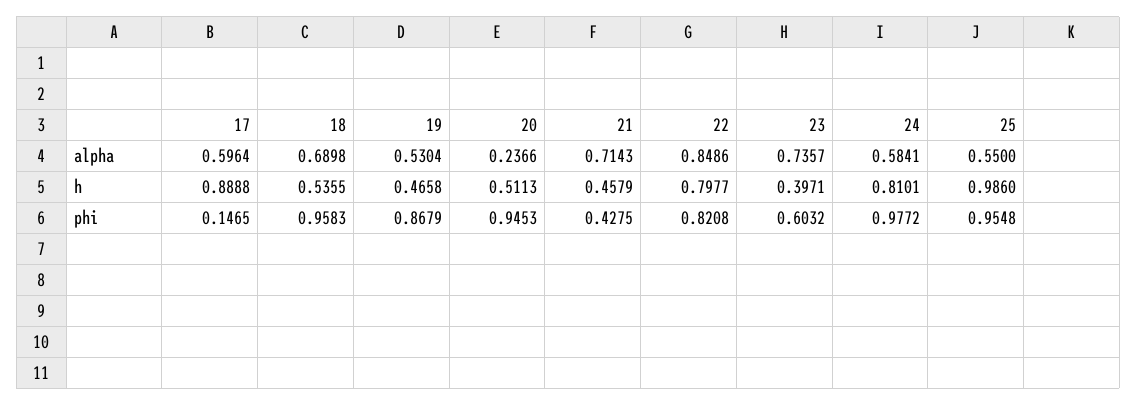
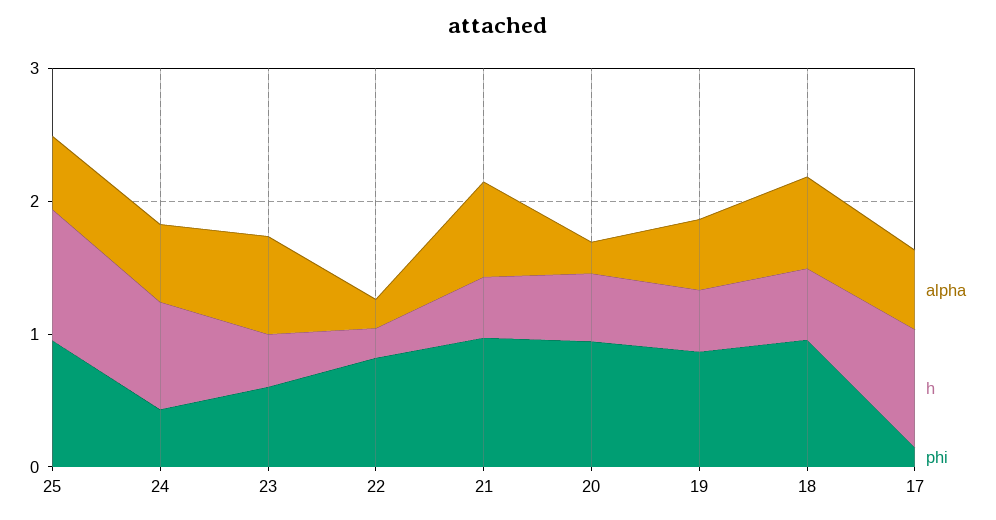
alpha, 22: 0.8486 -> 0.2
h, 22: 0.7977 -> 0.2
phi, 21: 0.4275 -> 1
phi, 24: 0.9772 -> 0.4

